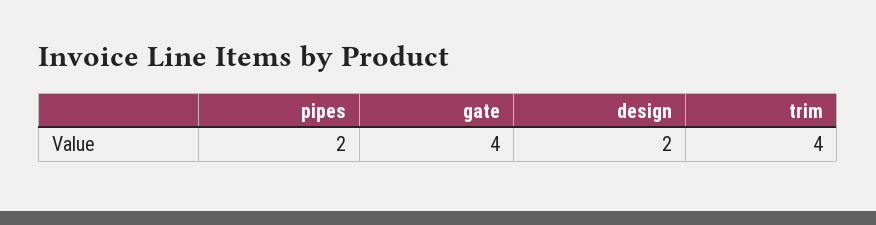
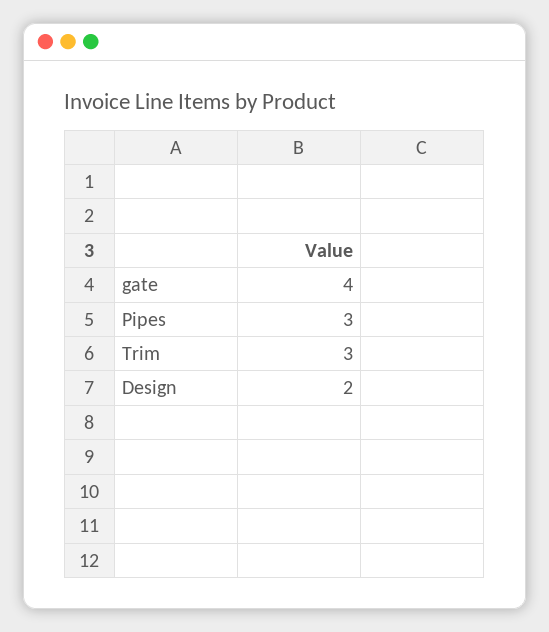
pipes: 2 -> 3
trim: 4 -> 3

